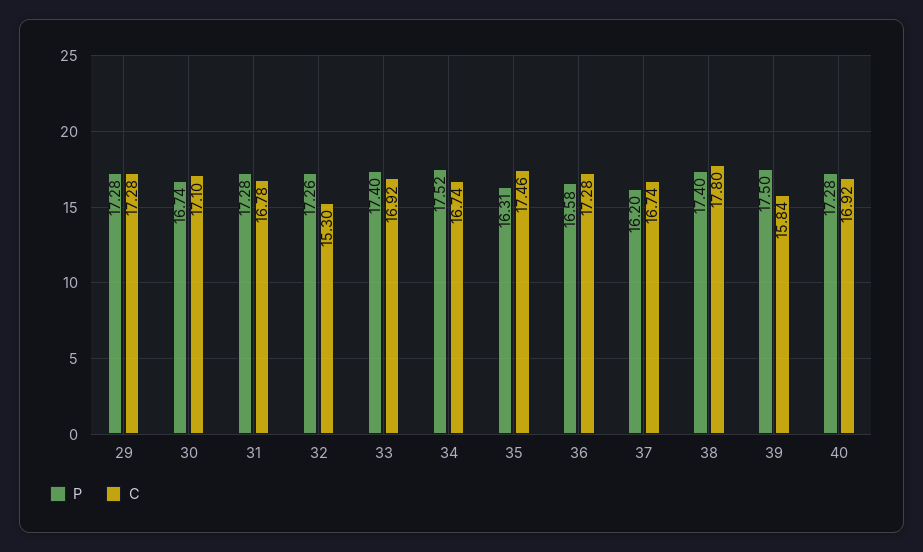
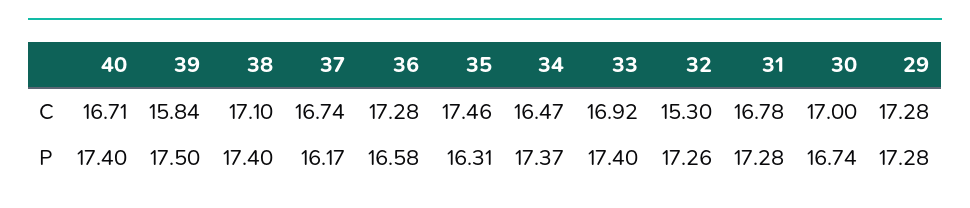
C, 30: 17.1 -> 17
P, 34: 17.52 -> 17.37
C, 34: 16.74 -> 16.47
P, 37: 16.2 -> 16.17
C, 38: 17.8 -> 17.1
P, 40: 17.28 -> 17.4
C, 40: 16.92 -> 16.71

